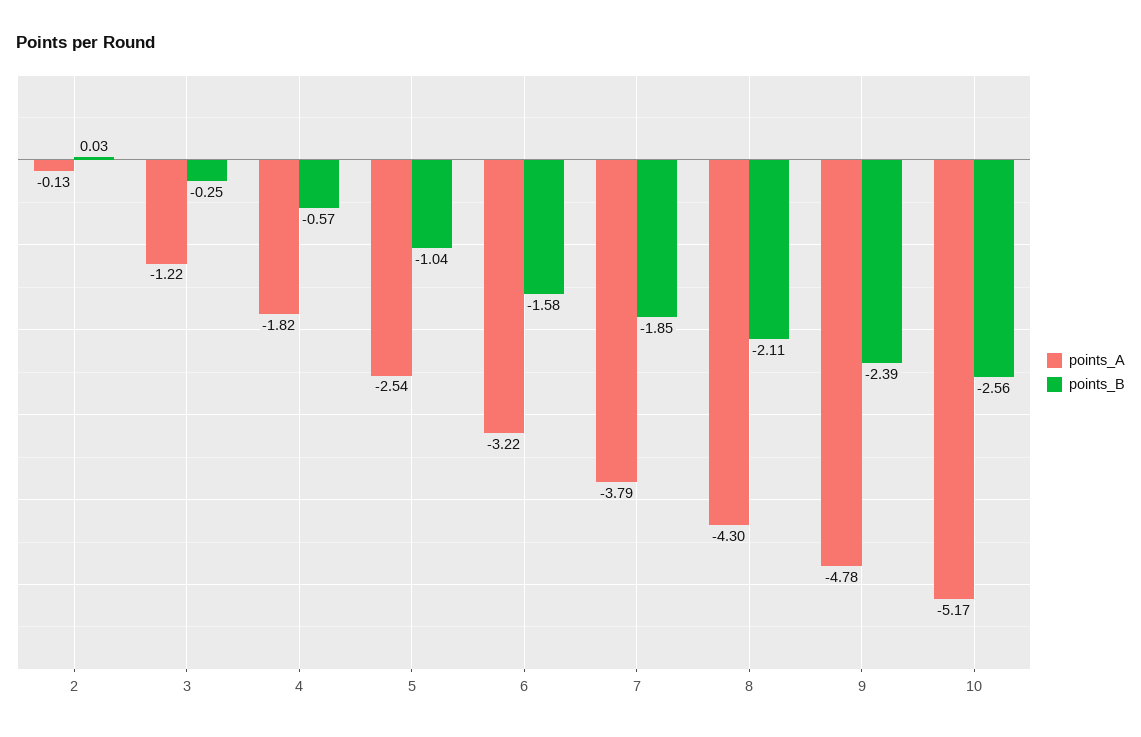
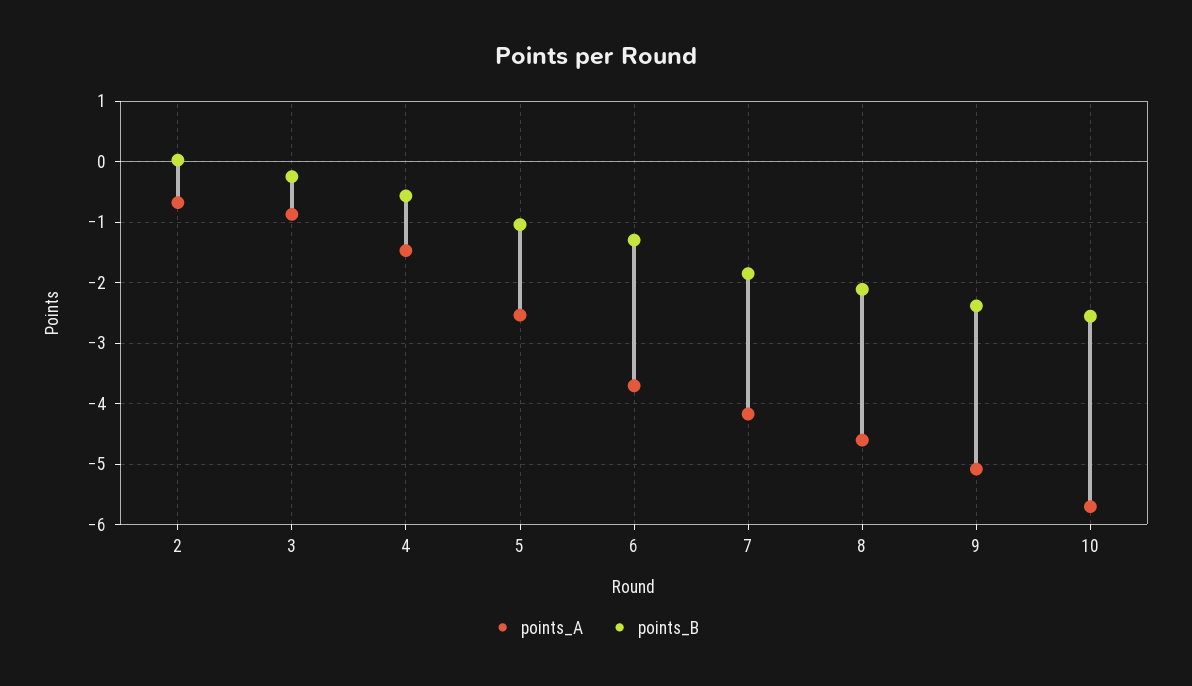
points_A, 2: -0.13 -> -0.7
points_A, 3: -1.22 -> -0.9
points_A, 4: -1.82 -> -1.5
points_A, 6: -3.22 -> -3.7
points_B, 6: -1.58 -> -1.3
points_A, 7: -3.79 -> -4.2
points_A, 8: -4.3 -> -4.6
points_A, 9: -4.78 -> -5.1
points_A, 10: -5.17 -> -5.7

